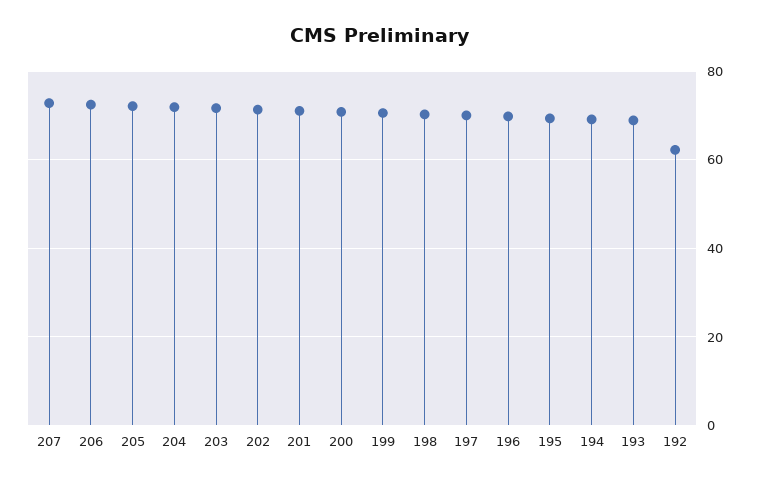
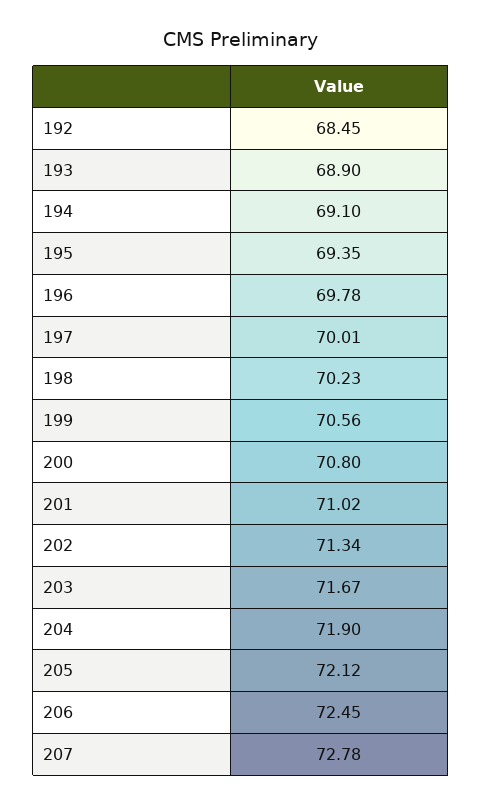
192: 62 -> 68.45

